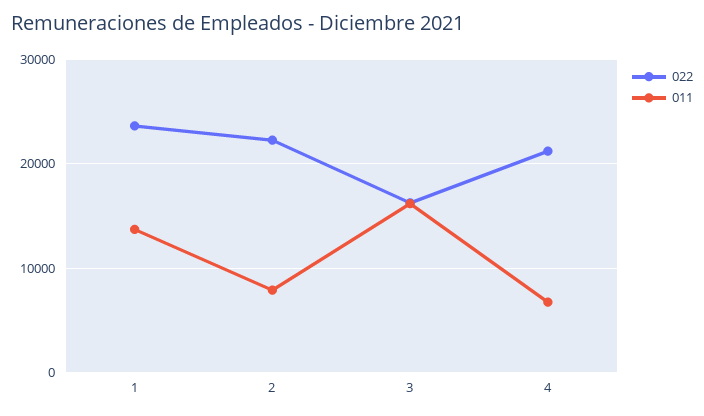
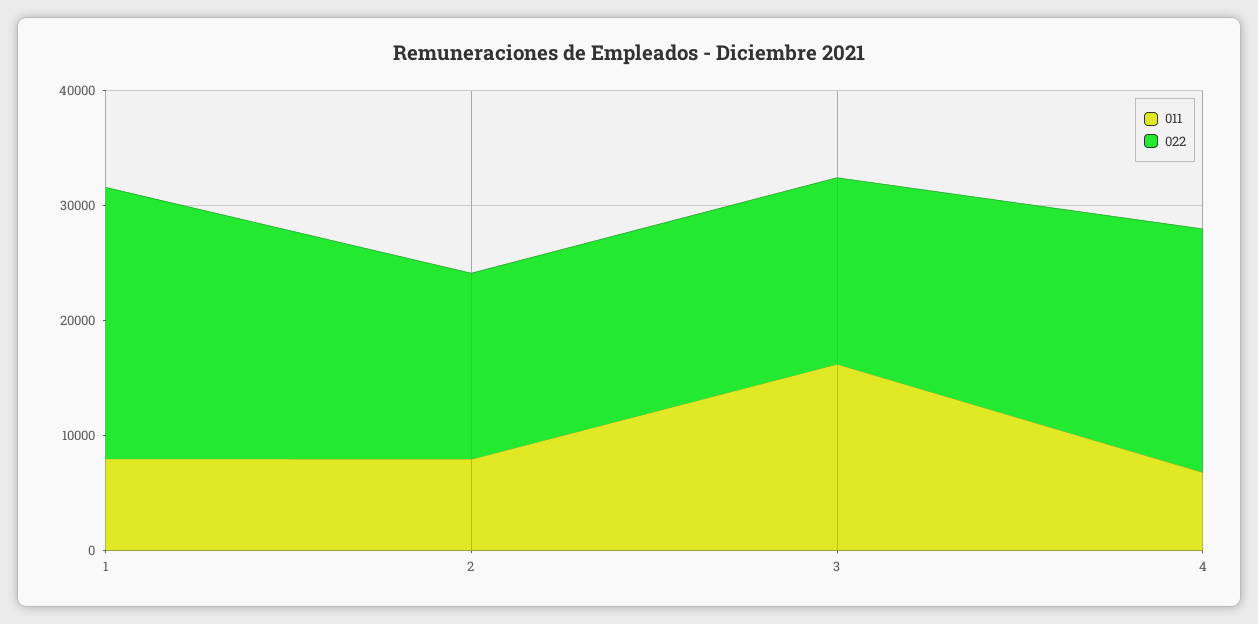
011, 1: 14000 -> 8000
022, 2: 22000 -> 16000

